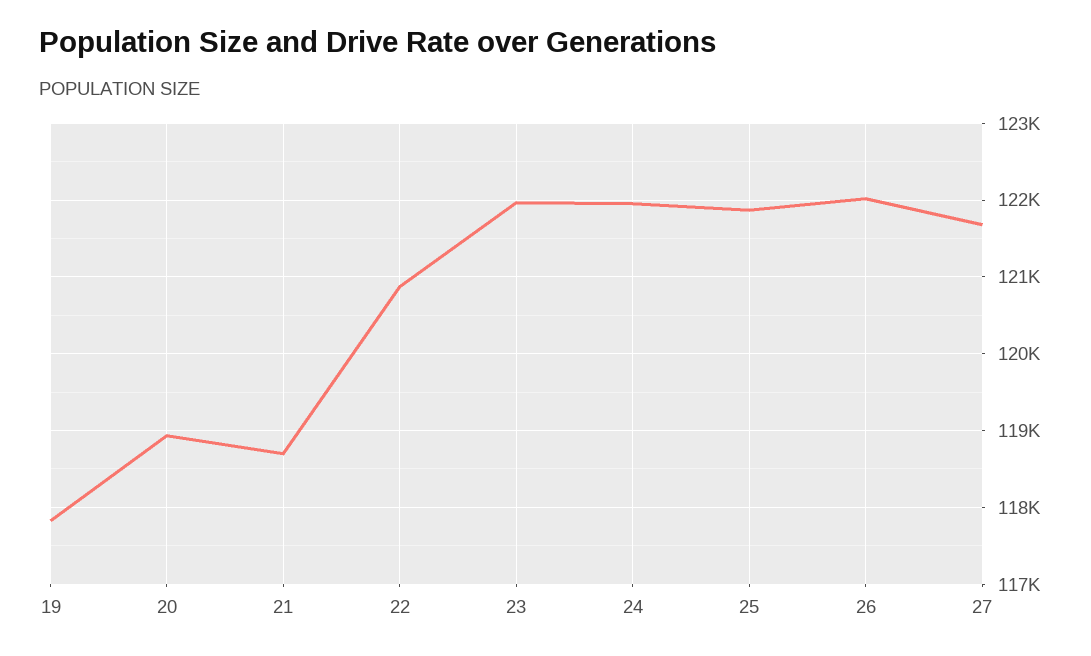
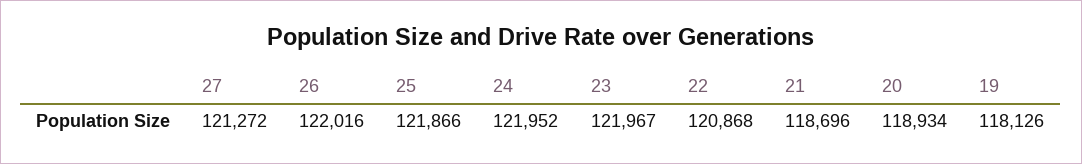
19: 117800 -> 118126
27: 121700 -> 121272

